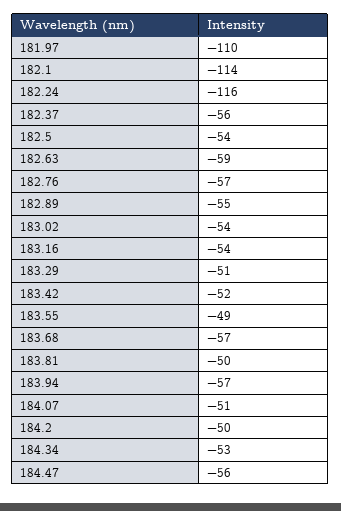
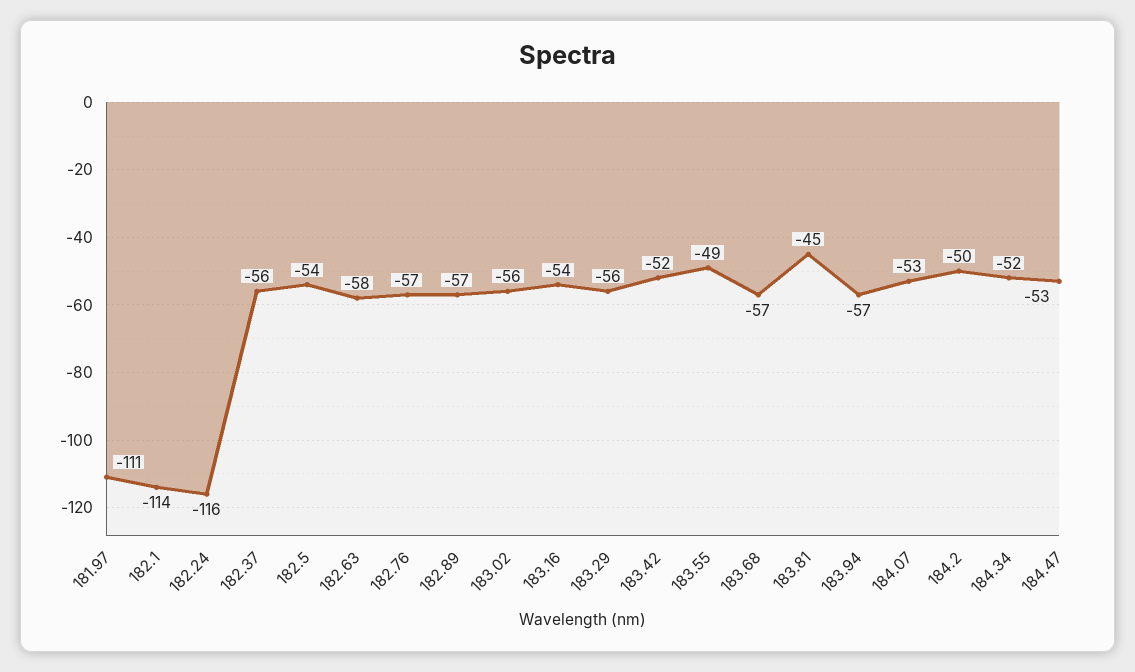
181.97: -110 -> -111
182.63: -59 -> -58
182.89: -55 -> -57
183.02: -54 -> -56
183.29: -51 -> -56
183.81: -50 -> -45
184.07: -51 -> -53
184.34: -53 -> -52
184.47: -56 -> -53

